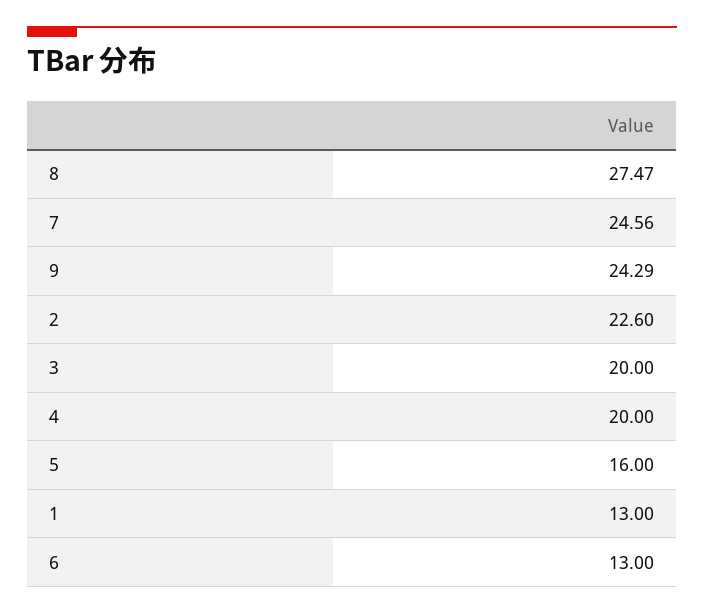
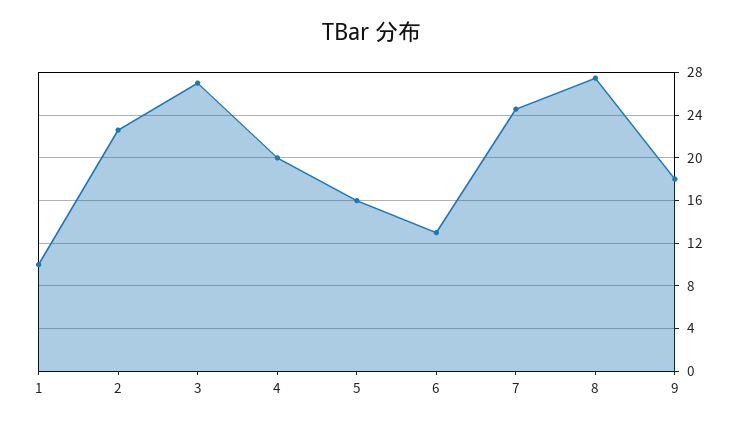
9: 24.29 -> 18
3: 20 -> 27
1: 13 -> 10

